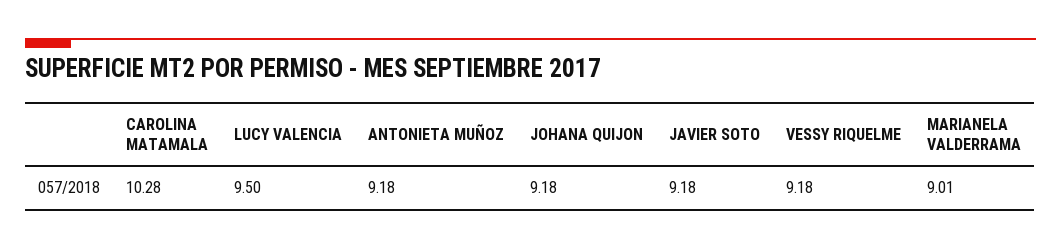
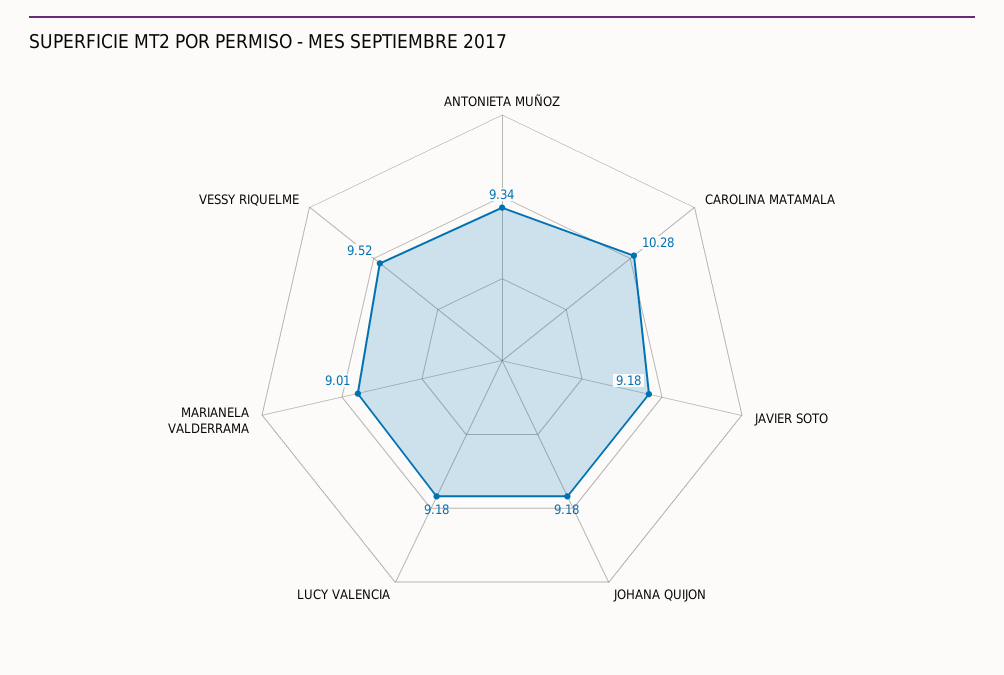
LUCY VALENCIA: 9.5 -> 9.18
ANTONIETA MUÑOZ: 9.18 -> 9.34
VESSY RIQUELME: 9.18 -> 9.52

